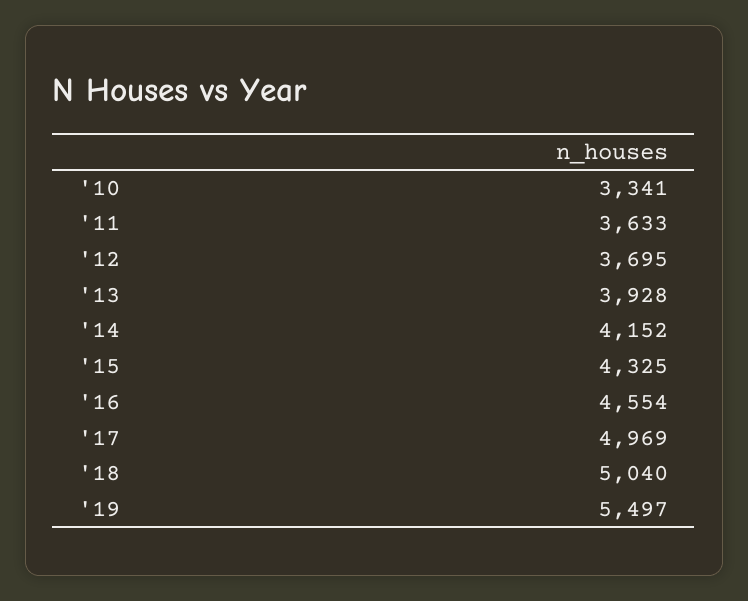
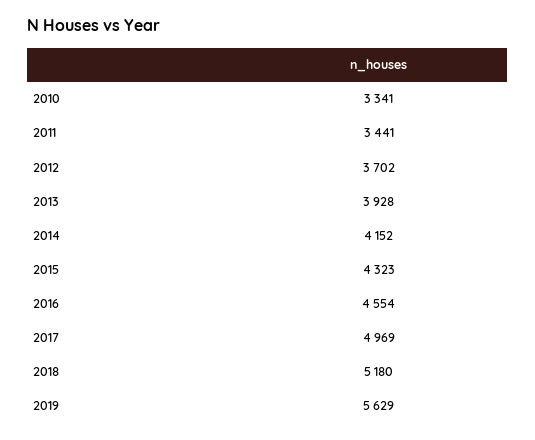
'11: 3633 -> 3441
'12: 3695 -> 3702
'15: 4325 -> 4323
'18: 5040 -> 5180
'19: 5497 -> 5629

